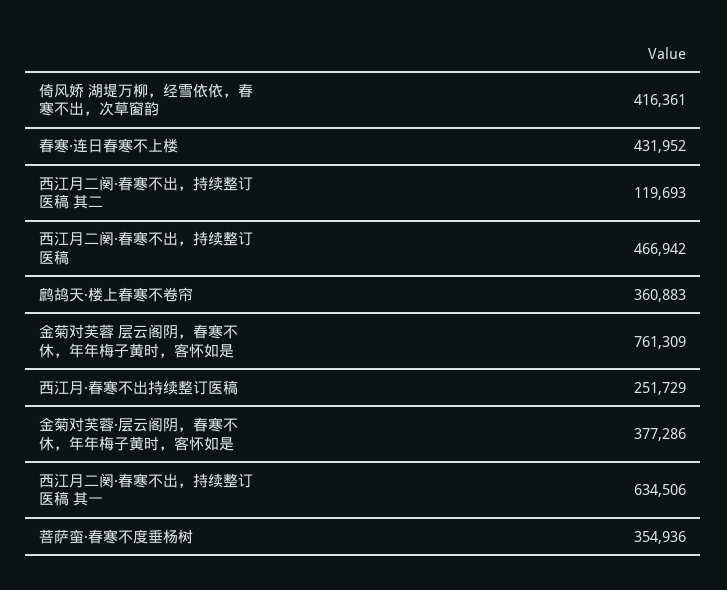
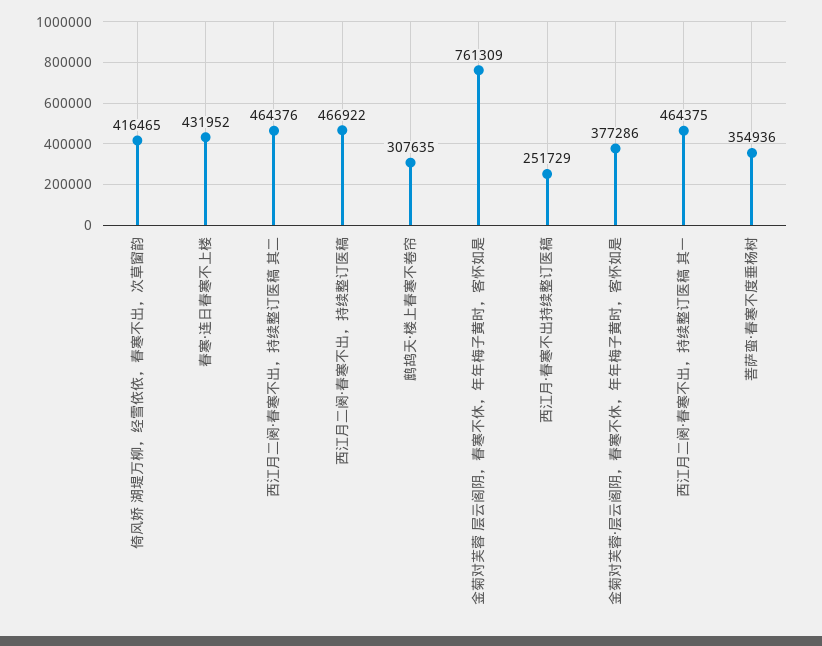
倚风娇 湖堤万柳，经雪依依，春寒不出，次草窗韵: 416361 -> 416465
西江月二阕·春寒不出，持续整订医稿 其二: 119693 -> 464376
西江月二阕·春寒不出，持续整订医稿: 466942 -> 466922
鹧鸪天·楼上春寒不卷帘: 360883 -> 307635
西江月二阕·春寒不出，持续整订医稿 其一: 634506 -> 464375

